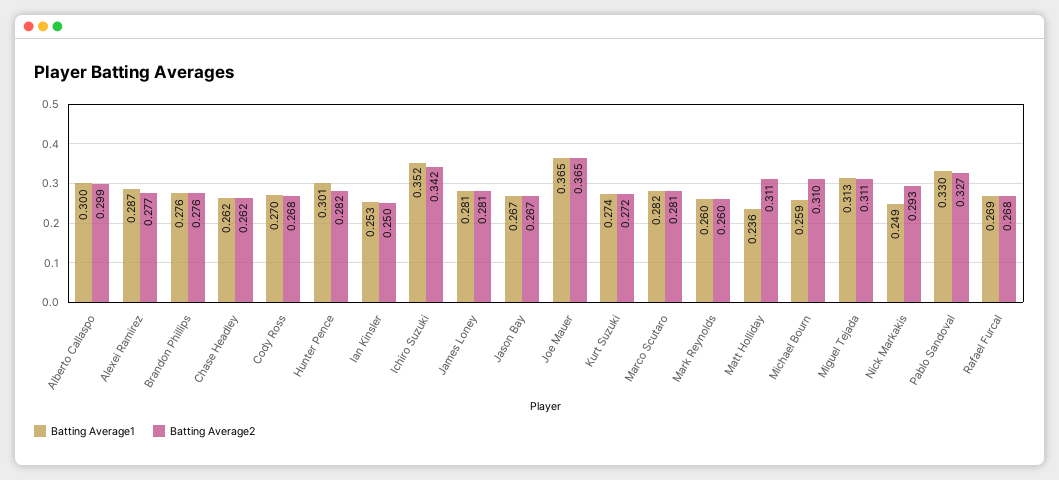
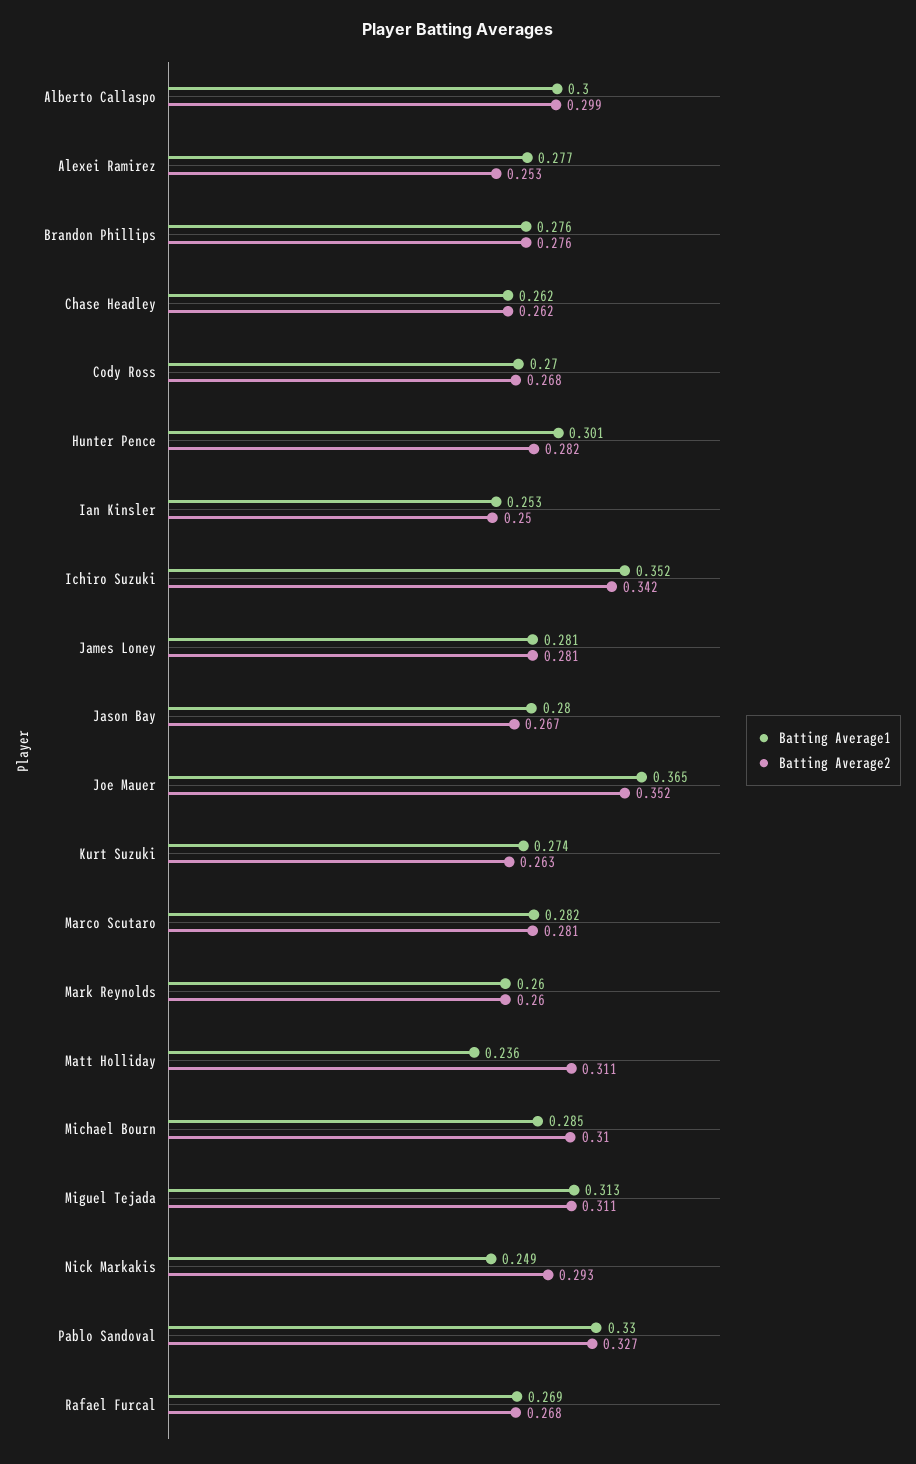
Batting Average1, Alexei Ramirez: 0.287 -> 0.277
Batting Average2, Alexei Ramirez: 0.277 -> 0.253
Batting Average1, Jason Bay: 0.267 -> 0.28
Batting Average2, Joe Mauer: 0.365 -> 0.352
Batting Average2, Kurt Suzuki: 0.272 -> 0.263
Batting Average1, Michael Bourn: 0.259 -> 0.285

